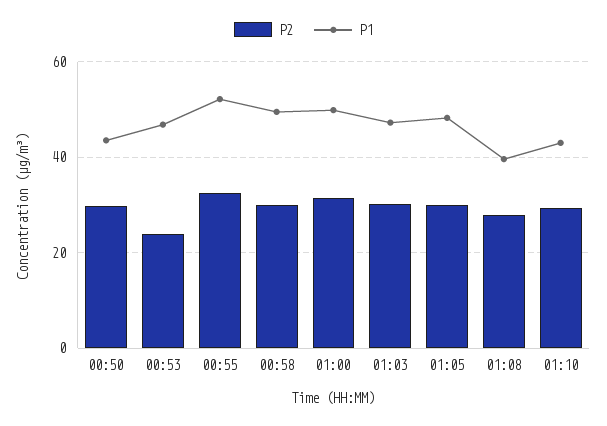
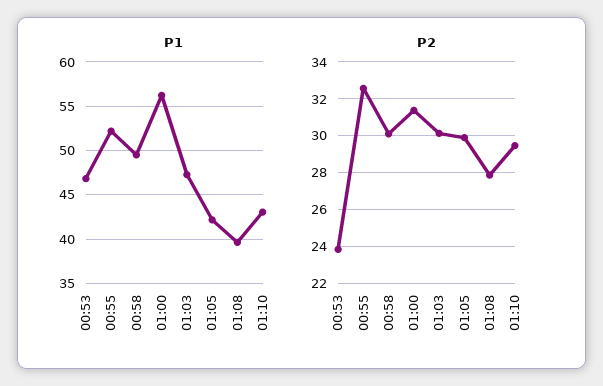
P2, 00:50: 30 -> none
P1, 00:50: 44 -> none
P1, 01:00: 50 -> 56
P1, 01:05: 48 -> 42

